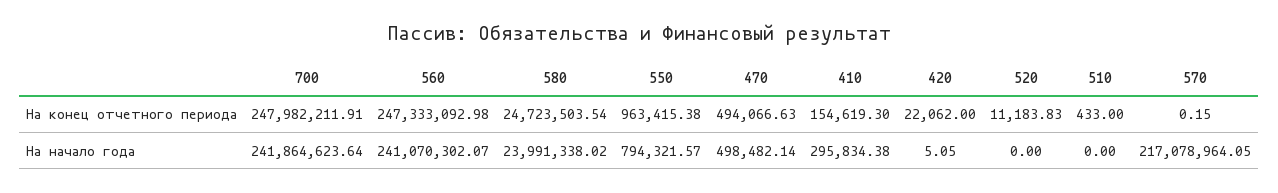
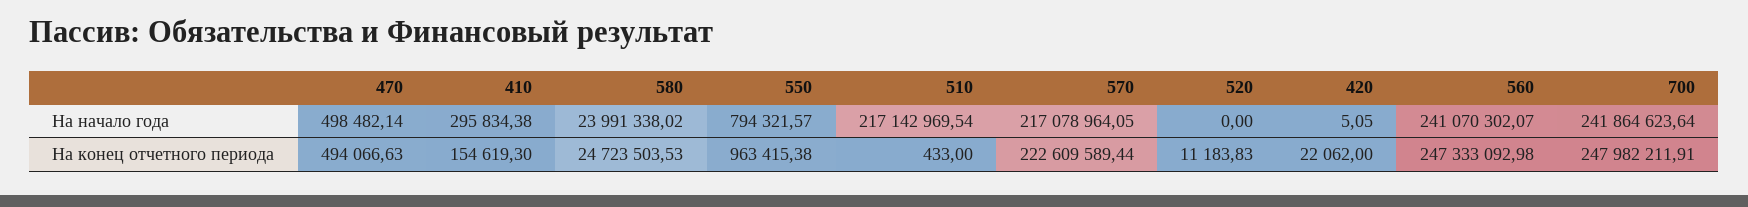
580, На конец отчетного периода: 24723503.54 -> 24723503.53
570, На конец отчетного периода: 0.15 -> 222609589.44
510, На начало года: 0 -> 217142969.54

